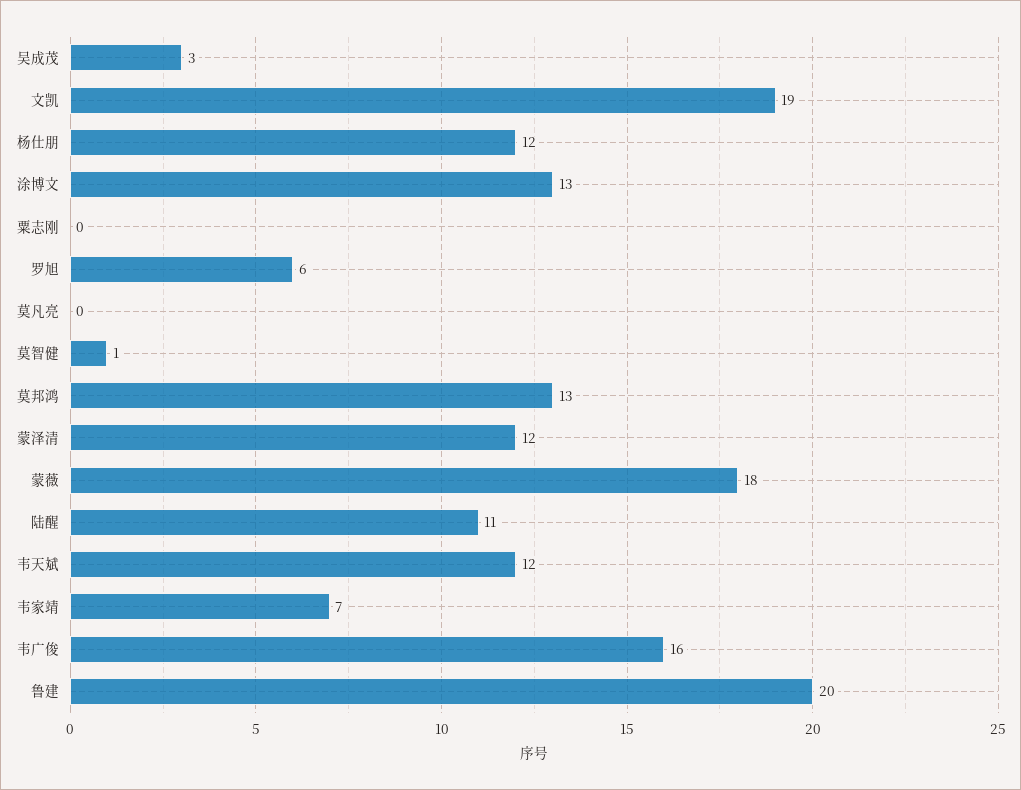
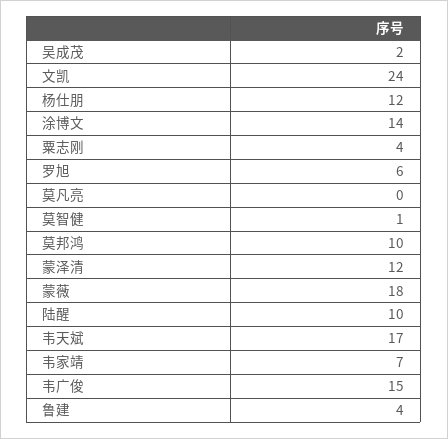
吴成茂: 3 -> 2
文凯: 19 -> 24
涂博文: 13 -> 14
粟志刚: 0 -> 4
莫邦鸿: 13 -> 10
陆醒: 11 -> 10
韦天斌: 12 -> 17
韦广俊: 16 -> 15
鲁建: 20 -> 4

